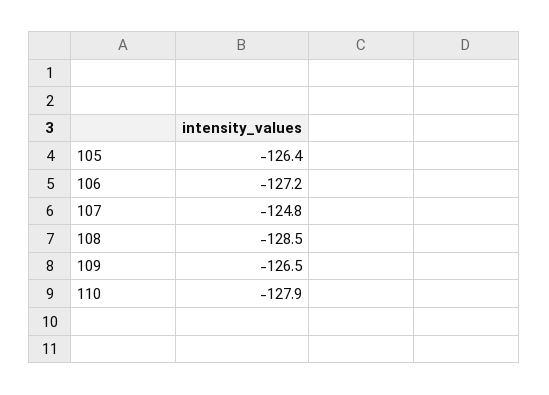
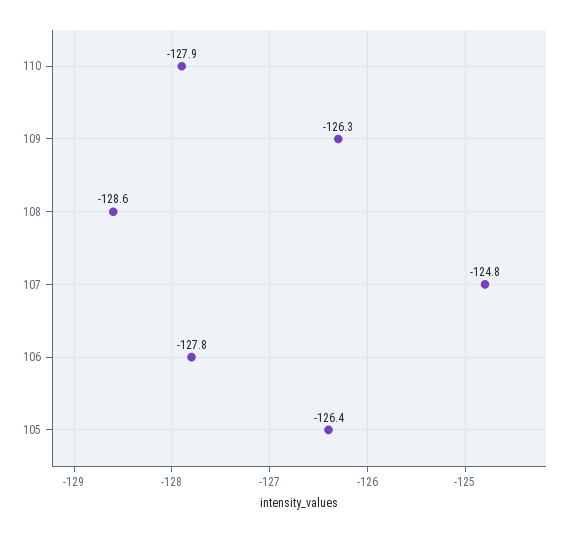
106: -127.2 -> -127.8
108: -128.5 -> -128.6
109: -126.5 -> -126.3

